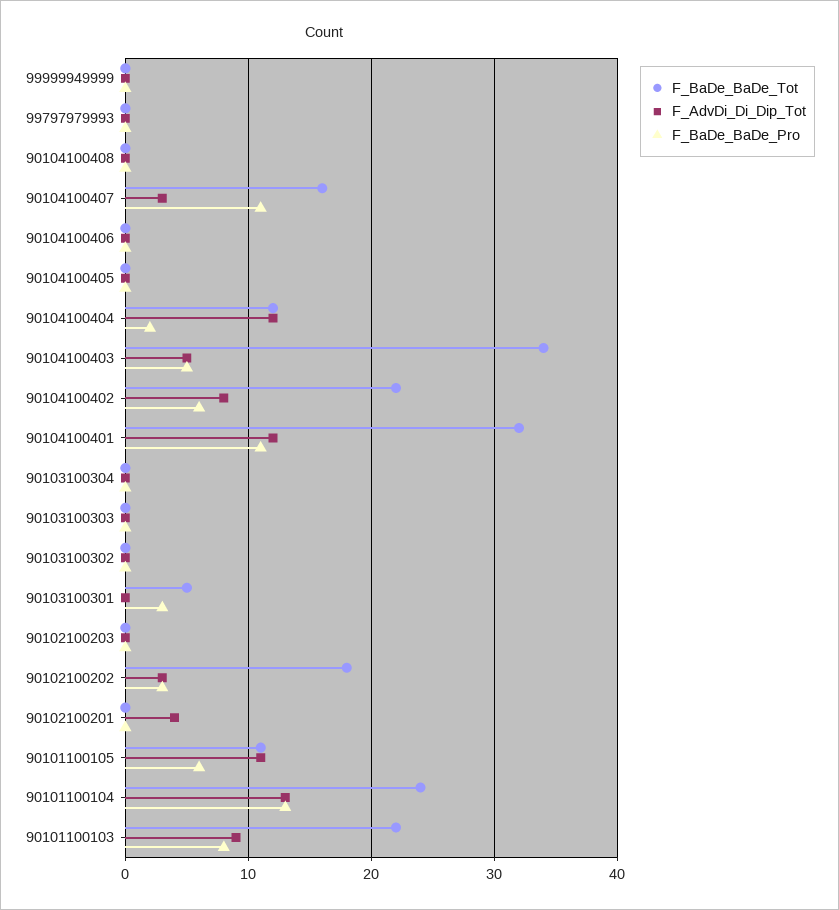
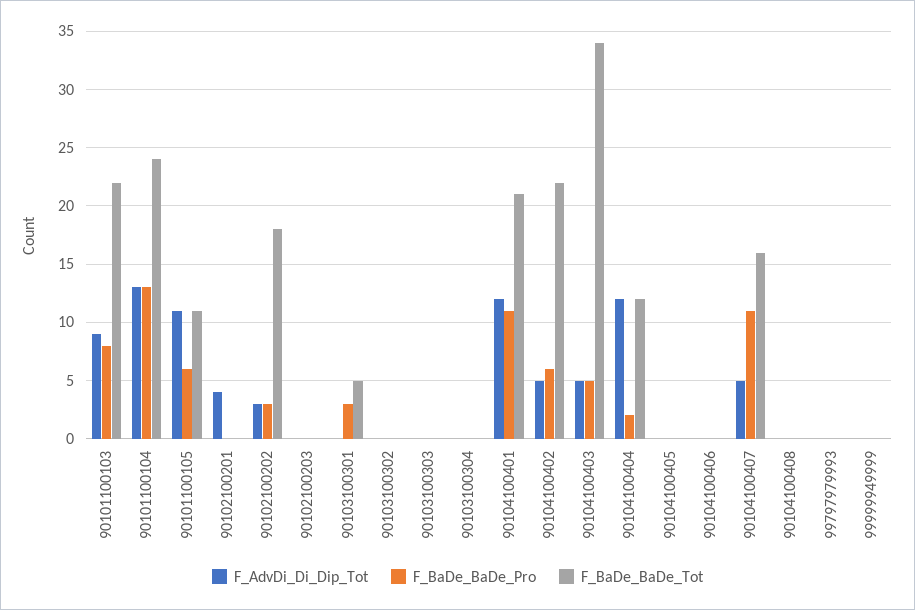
F_AdvDi_Di_Dip_Tot, 90104100407: 3 -> 5
F_AdvDi_Di_Dip_Tot, 90104100402: 8 -> 5
F_BaDe_BaDe_Tot, 90104100401: 32 -> 21

